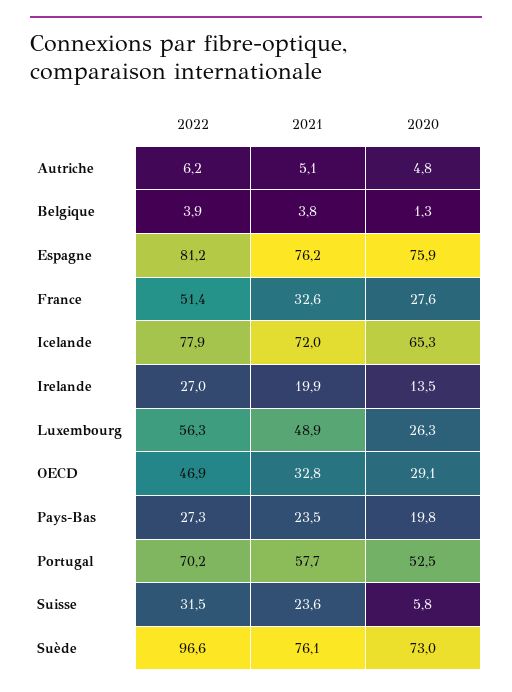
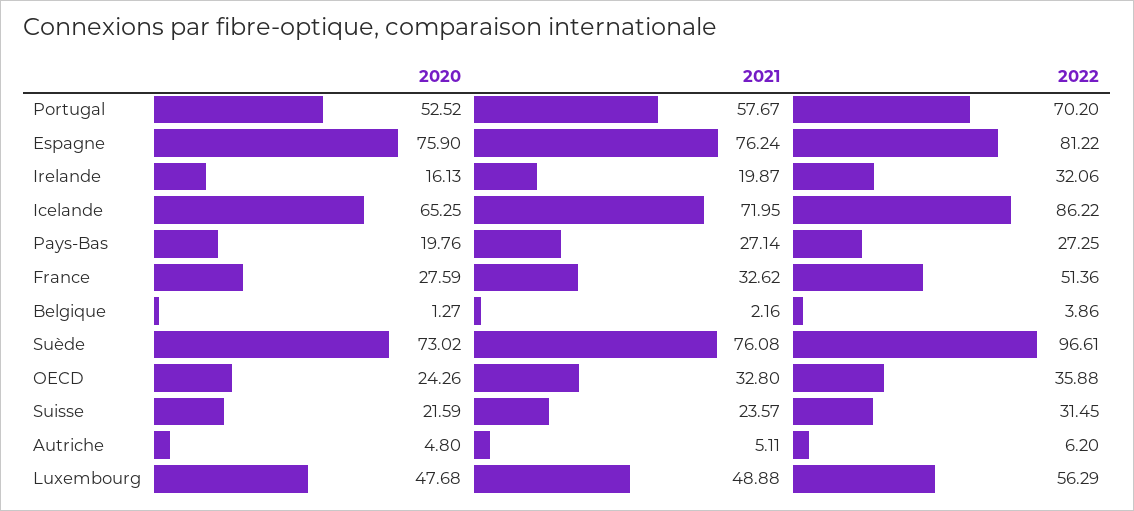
2021, Belgique: 3.8 -> 2.16
2022, Icelande: 77.9 -> 86.22
2022, Irelande: 27 -> 32.06
2020, Irelande: 13.5 -> 16.13
2020, Luxembourg: 26.3 -> 47.68
2022, OECD: 46.9 -> 35.88
2020, OECD: 29.1 -> 24.26
2021, Pays-Bas: 23.5 -> 27.14
2020, Suisse: 5.8 -> 21.59

